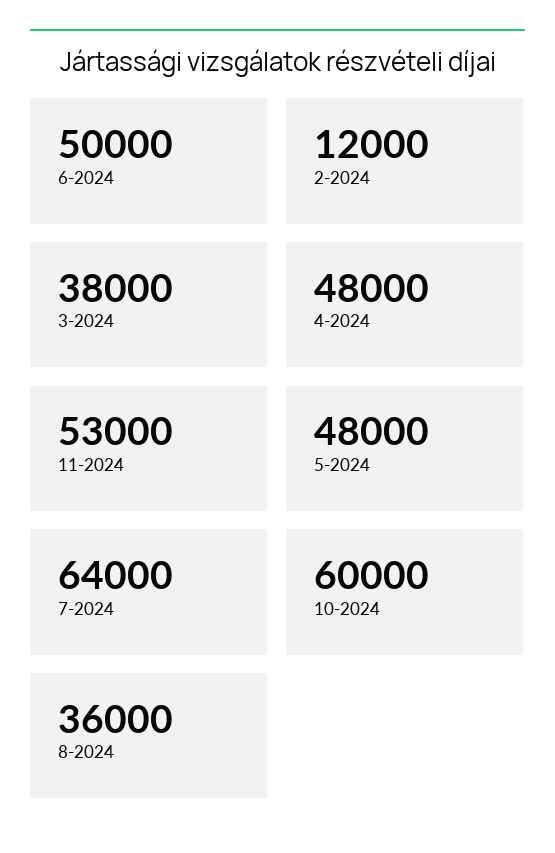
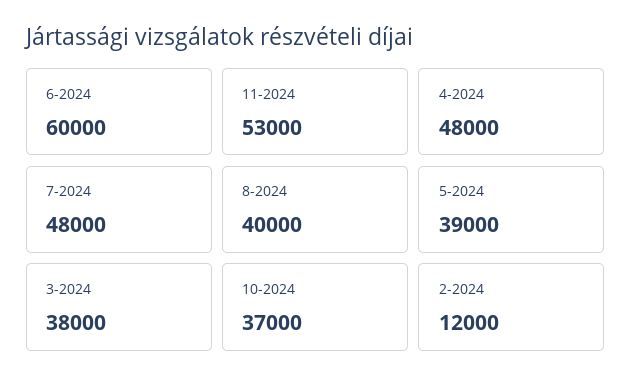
6-2024: 50000 -> 60000
5-2024: 48000 -> 39000
7-2024: 64000 -> 48000
10-2024: 60000 -> 37000
8-2024: 36000 -> 40000

